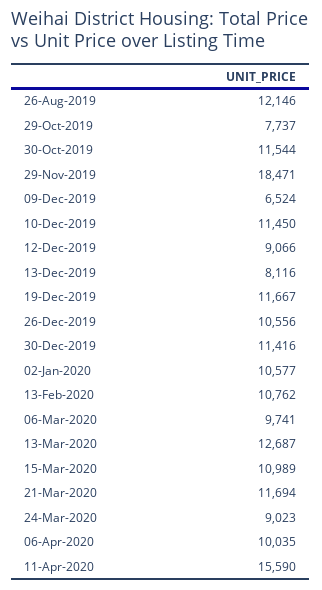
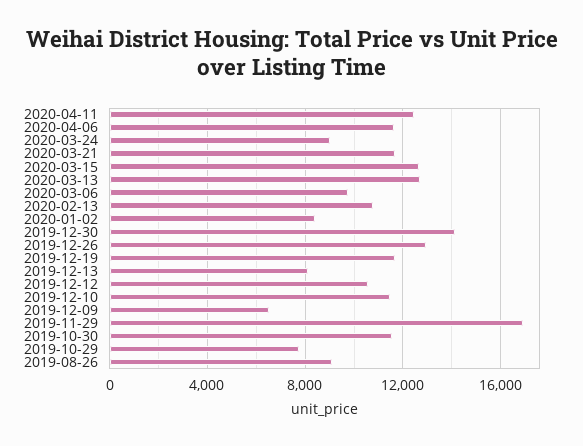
26-Aug-2019: 12146 -> 9000
29-Nov-2019: 18471 -> 17000
12-Dec-2019: 9066 -> 10500
26-Dec-2019: 10556 -> 13000
30-Dec-2019: 11416 -> 14000
02-Jan-2020: 10577 -> 8500
15-Mar-2020: 10989 -> 12500
06-Apr-2020: 10035 -> 11500
11-Apr-2020: 15590 -> 12500

